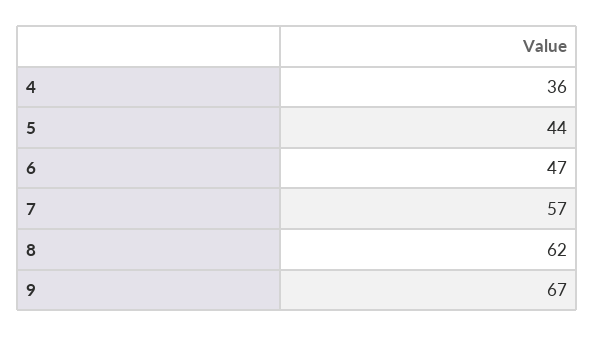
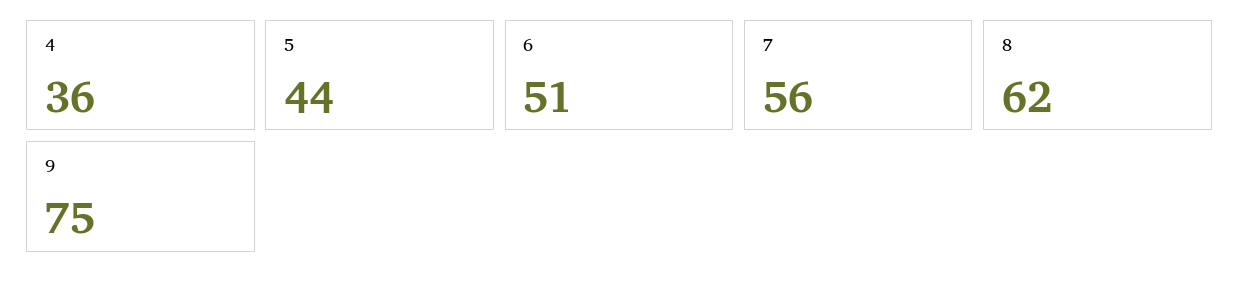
6: 47 -> 51
7: 57 -> 56
9: 67 -> 75

